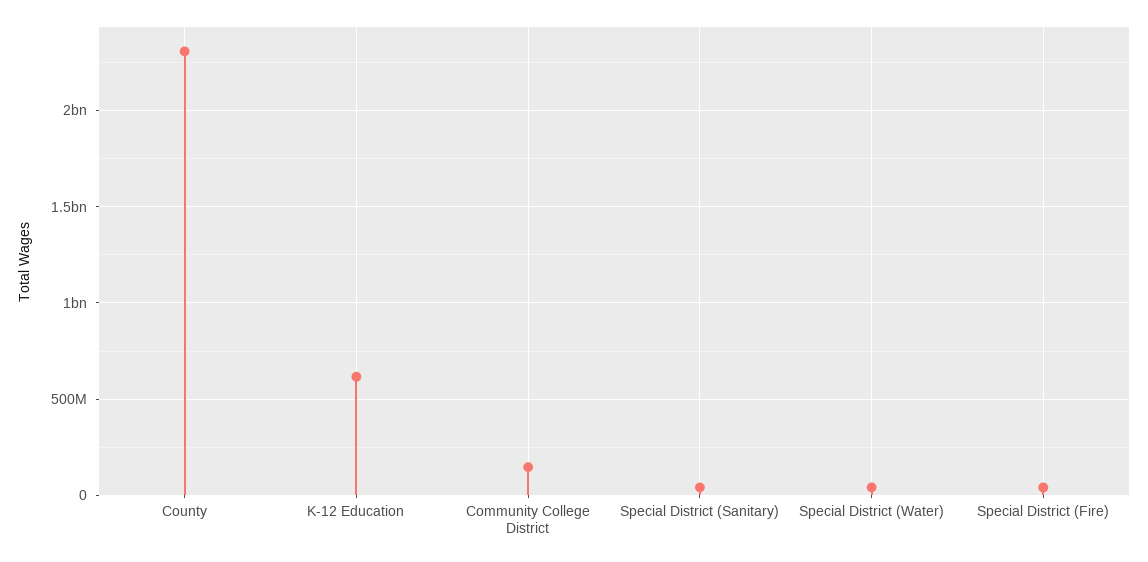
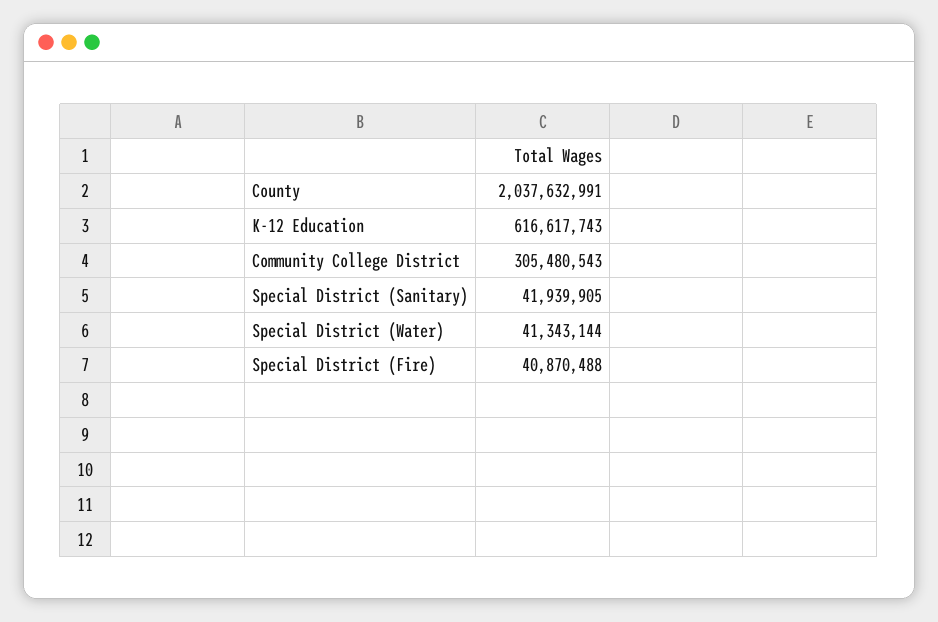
County: 2300000000 -> 2037632991
Community College District: 150000000 -> 305480543

